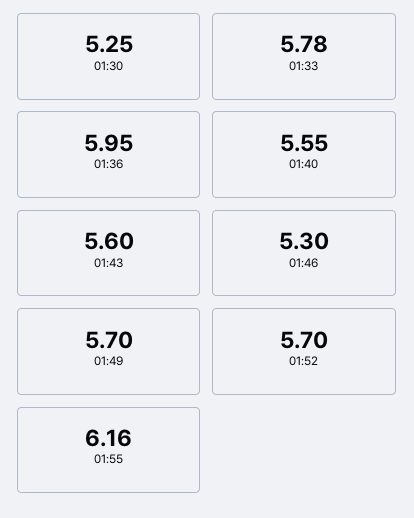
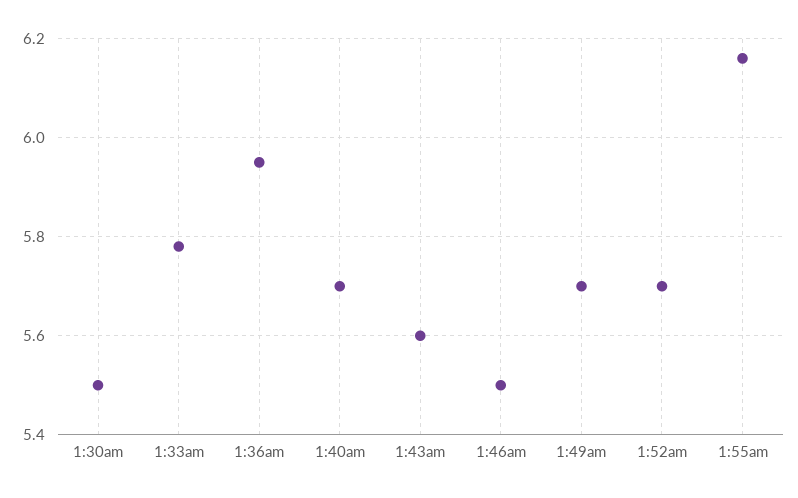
01:30: 5.25 -> 5.5
01:40: 5.55 -> 5.7
01:46: 5.3 -> 5.5

